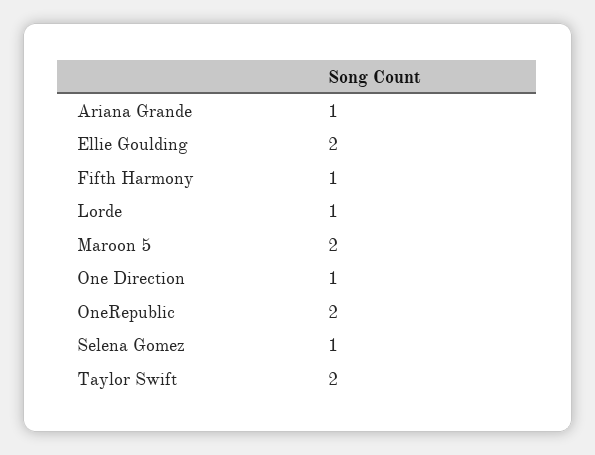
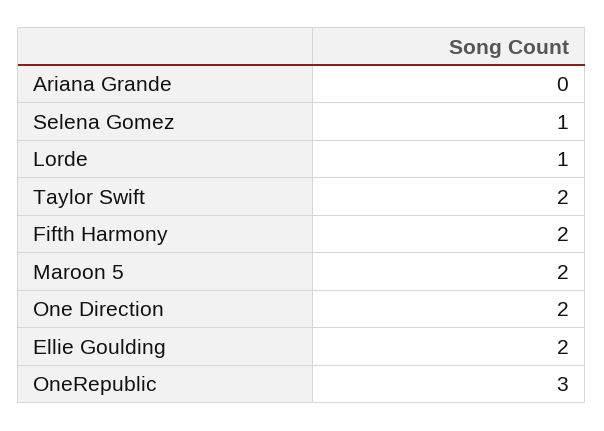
Ariana Grande: 1 -> 0
Fifth Harmony: 1 -> 2
One Direction: 1 -> 2
OneRepublic: 2 -> 3

